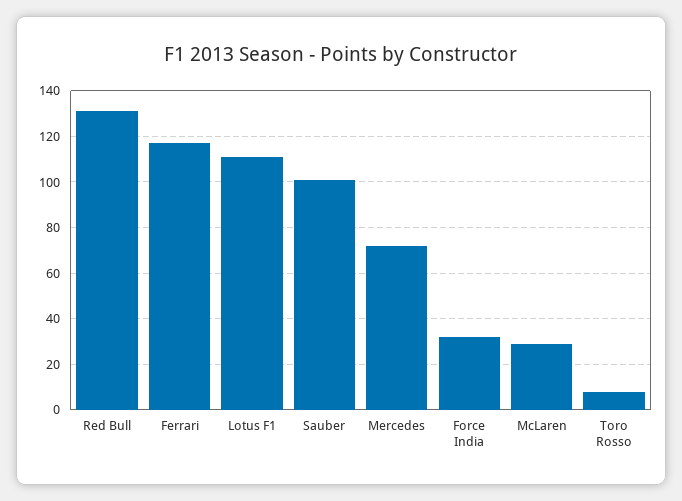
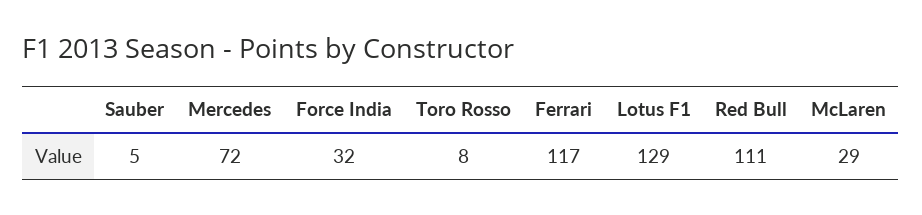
Red Bull: 130 -> 111
Lotus F1: 110 -> 129
Sauber: 100 -> 5

